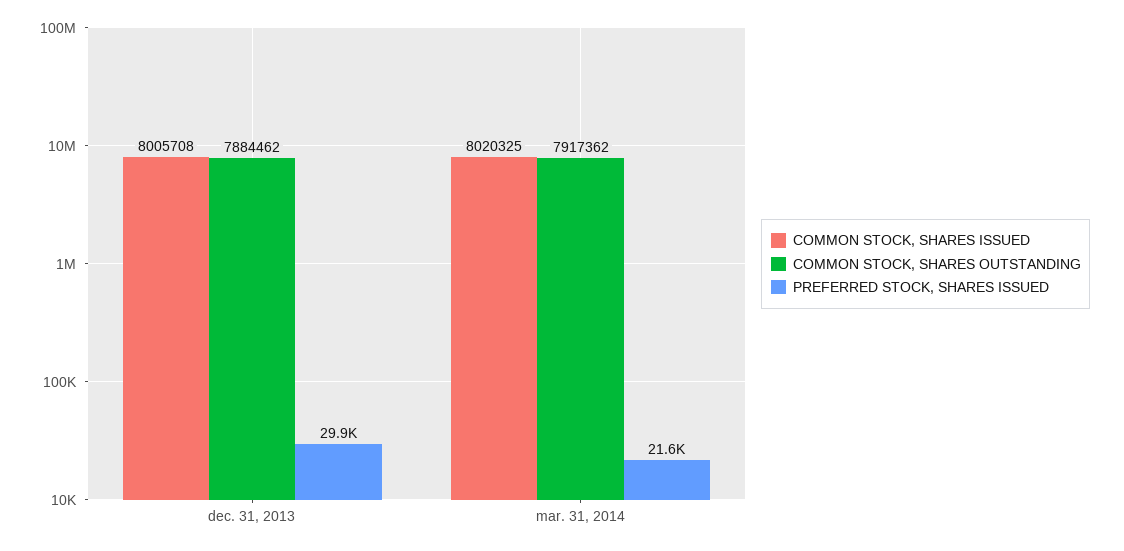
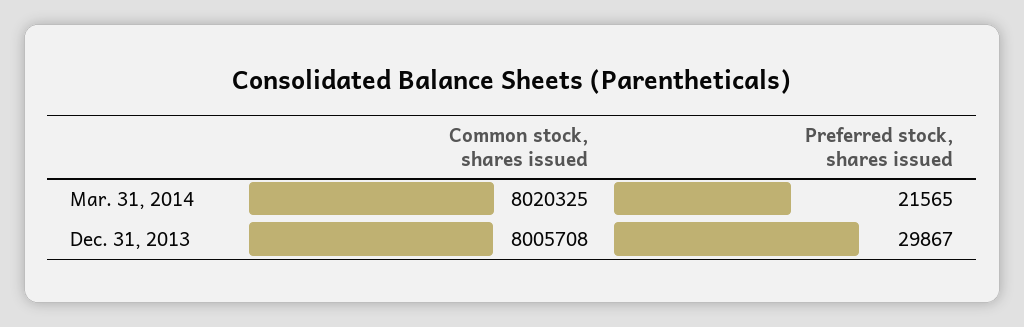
COMMON STOCK, SHARES OUTSTANDING, dec. 31, 2013: 7884462 -> none
COMMON STOCK, SHARES OUTSTANDING, mar. 31, 2014: 7917362 -> none

